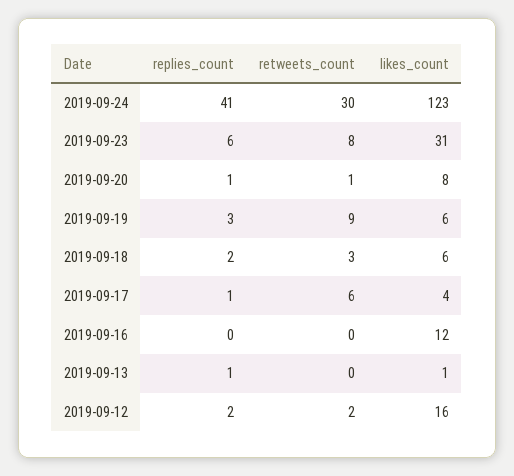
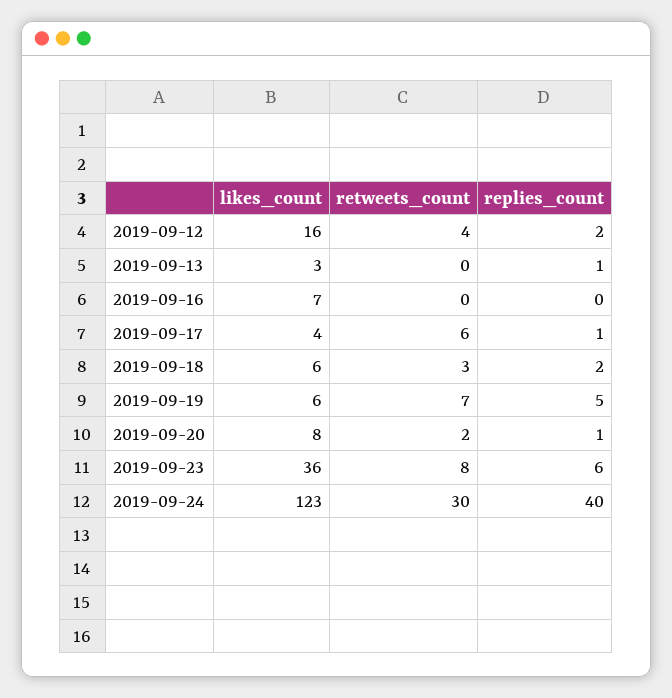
replies_count, 2019-09-24: 41 -> 40
likes_count, 2019-09-23: 31 -> 36
retweets_count, 2019-09-20: 1 -> 2
replies_count, 2019-09-19: 3 -> 5
retweets_count, 2019-09-19: 9 -> 7
likes_count, 2019-09-16: 12 -> 7
likes_count, 2019-09-13: 1 -> 3
retweets_count, 2019-09-12: 2 -> 4

